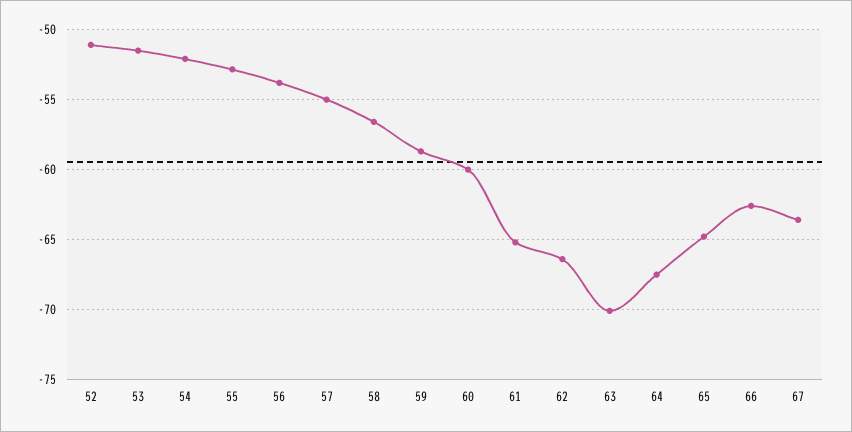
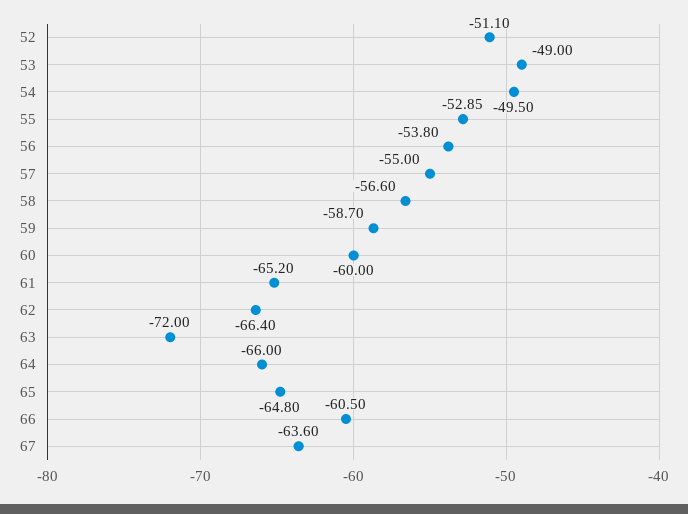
53: -51.5 -> -49
54: -52 -> -49.5
63: -70 -> -72
64: -67.5 -> -66
66: -62.5 -> -60.5

